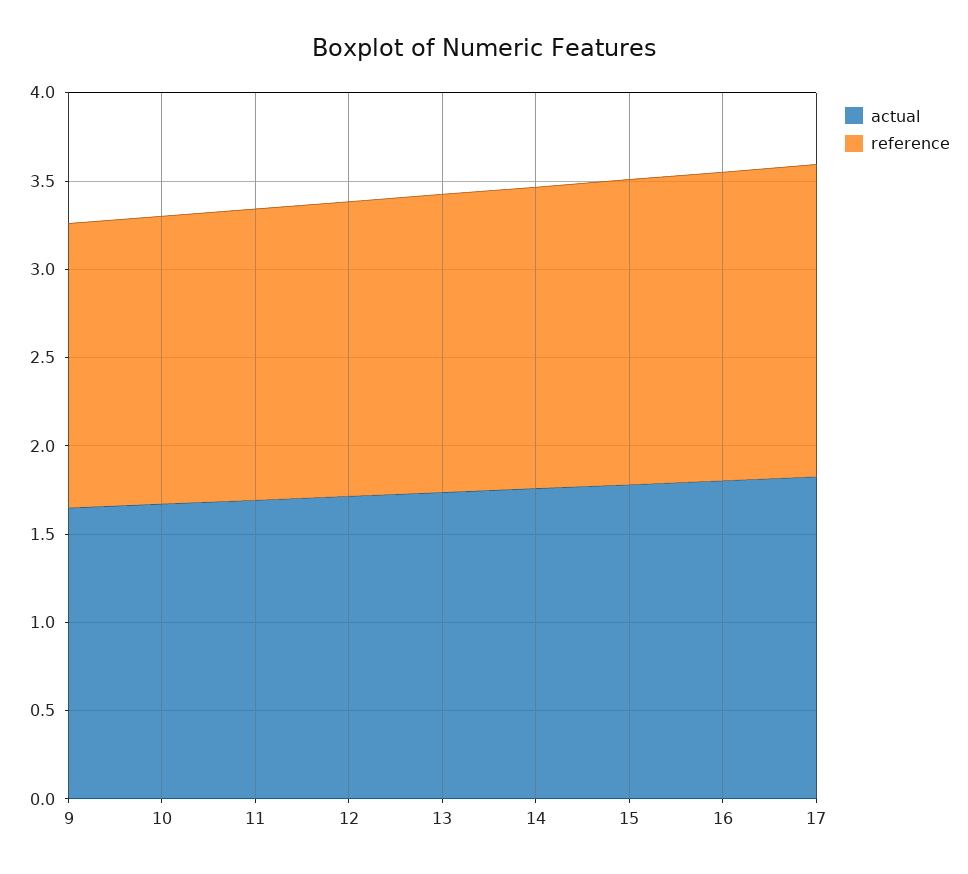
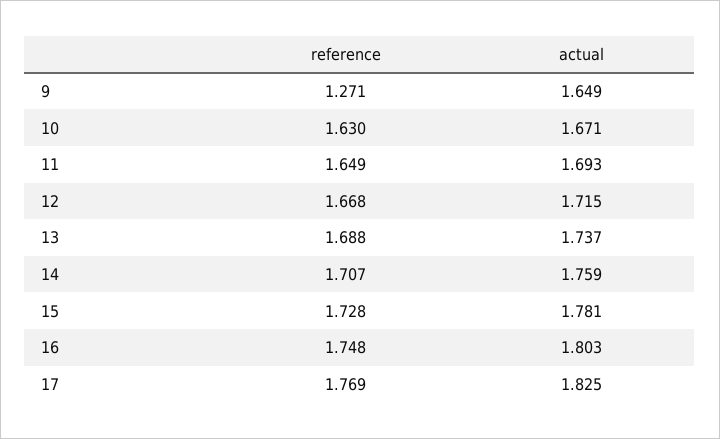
reference, 9: 1.6 -> 1.271

